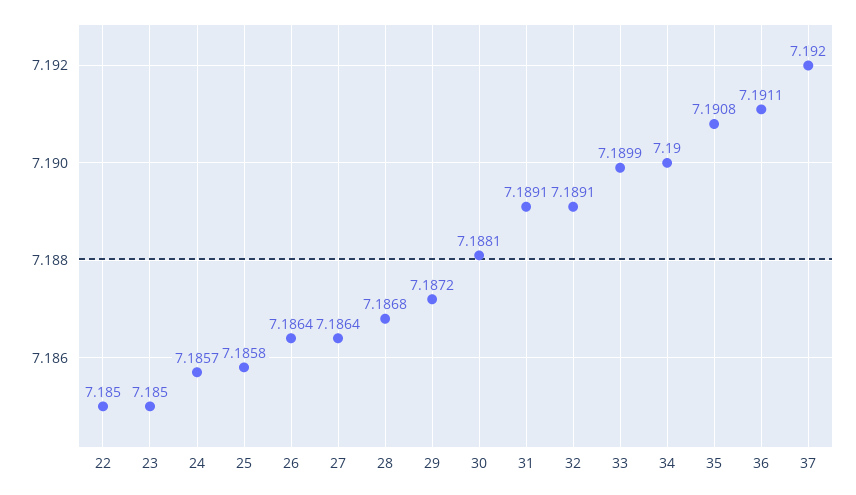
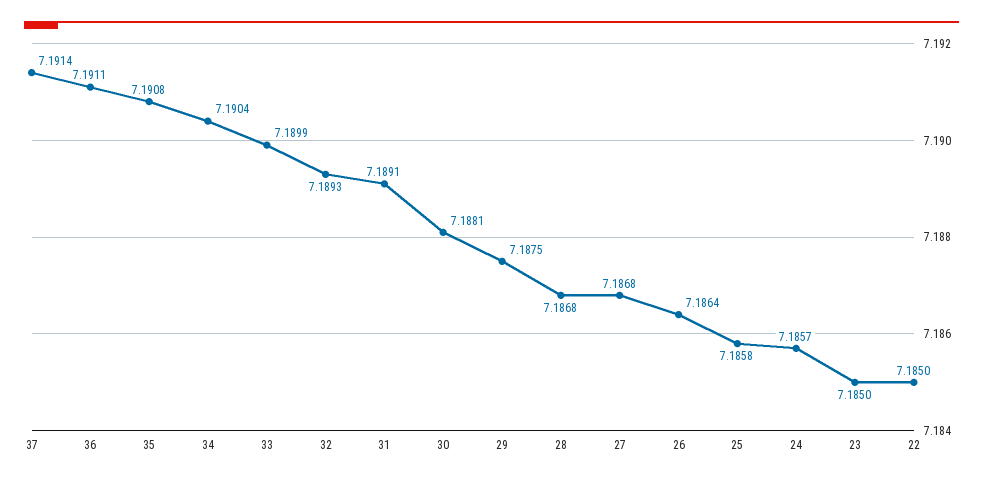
27: 7.1864 -> 7.1868
29: 7.1872 -> 7.1875
32: 7.1891 -> 7.1893
34: 7.19 -> 7.1904
37: 7.192 -> 7.1914

